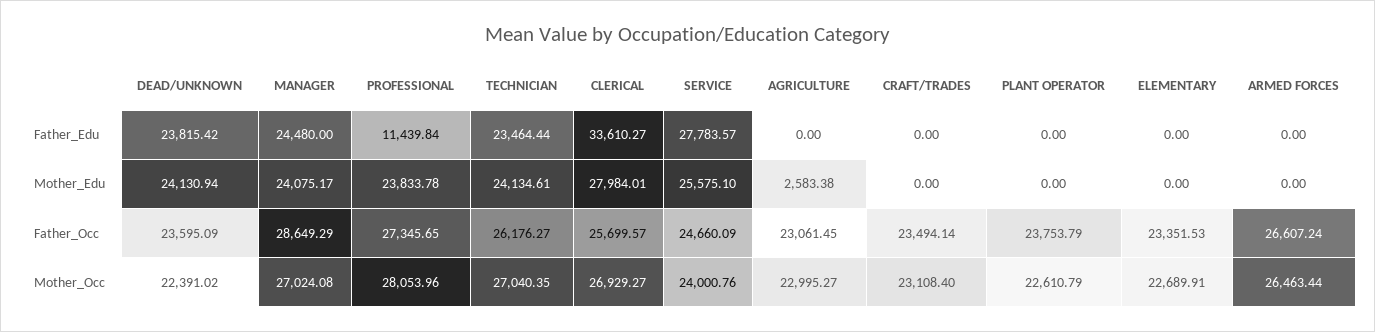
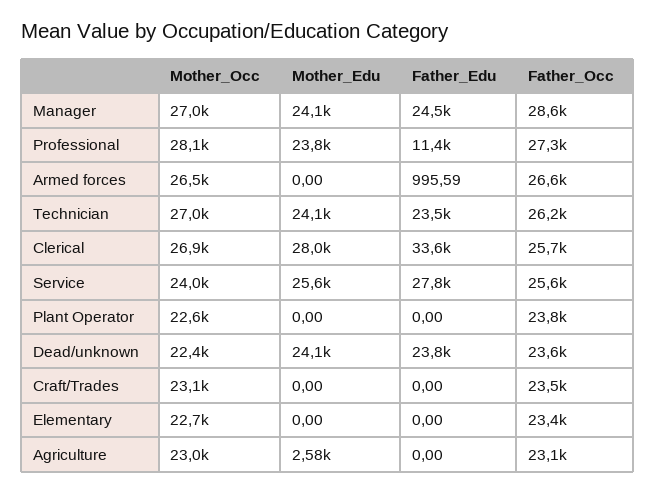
ARMED FORCES, Father_Edu: 0 -> 995.59
SERVICE, Father_Occ: 24660.09 -> 25600

